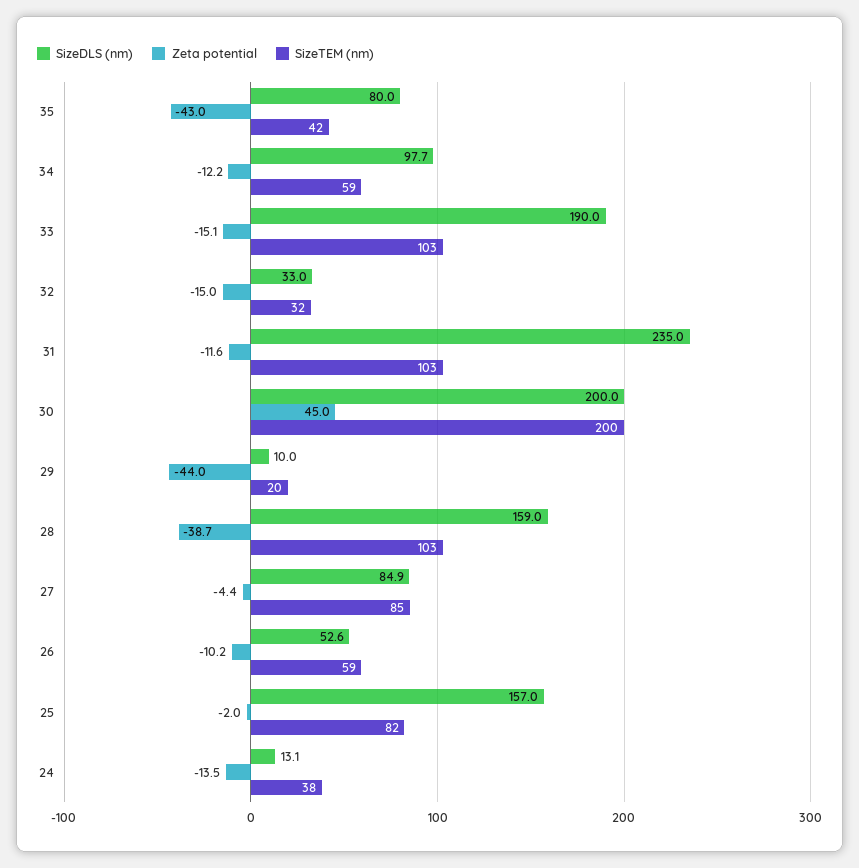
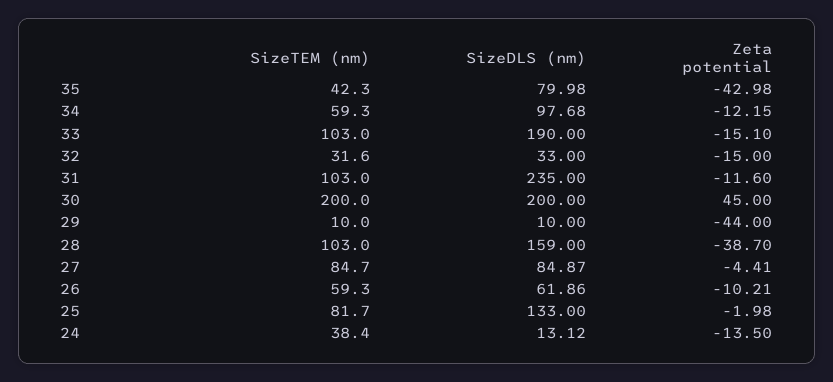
SizeTEM (nm), 29: 20 -> 10
SizeDLS (nm), 26: 52.6 -> 61.86
SizeDLS (nm), 25: 157 -> 133

